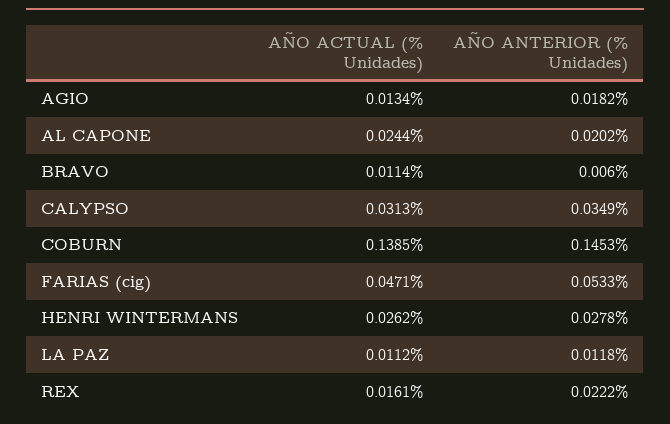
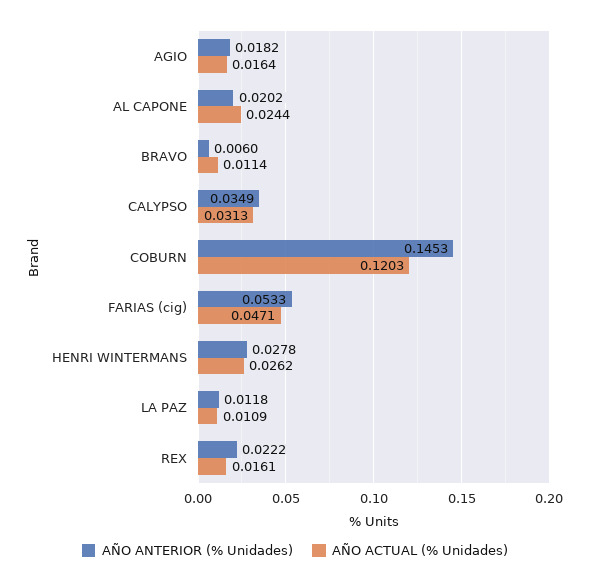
AÑO ACTUAL (% Unidades), AGIO: 0.0134 -> 0.0164
AÑO ACTUAL (% Unidades), COBURN: 0.1385 -> 0.1203
AÑO ACTUAL (% Unidades), LA PAZ: 0.0112 -> 0.0109

